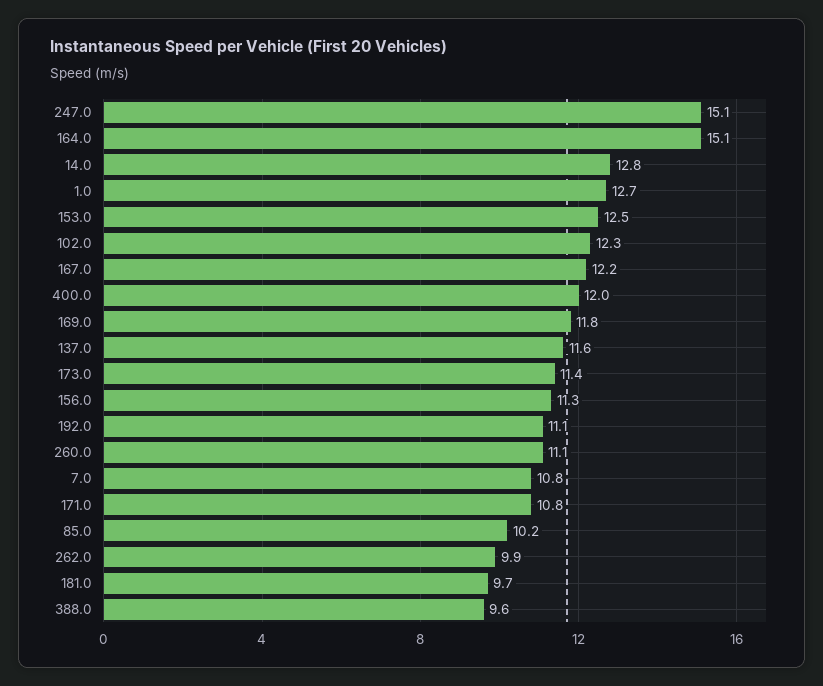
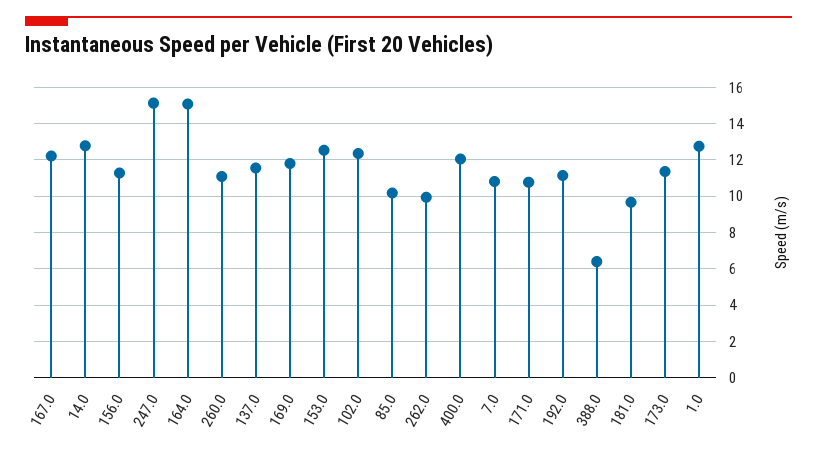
388.0: 9.6 -> 6.5

